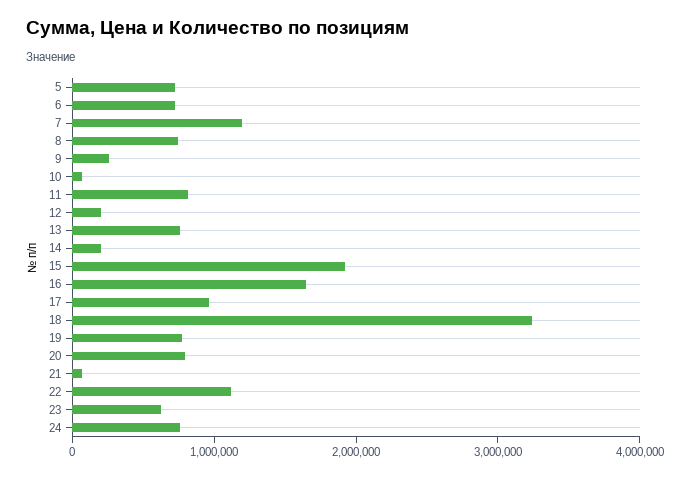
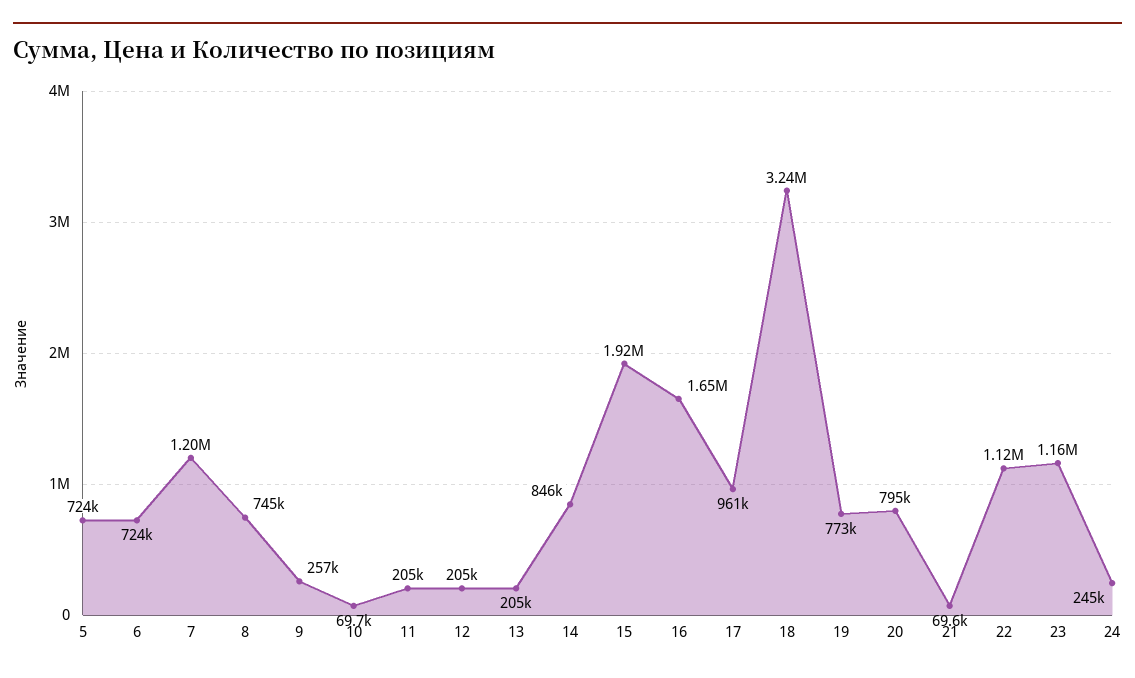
11: 800000 -> 205000
13: 800000 -> 205000
14: 200000 -> 846000
23: 600000 -> 1160000
24: 800000 -> 245000

